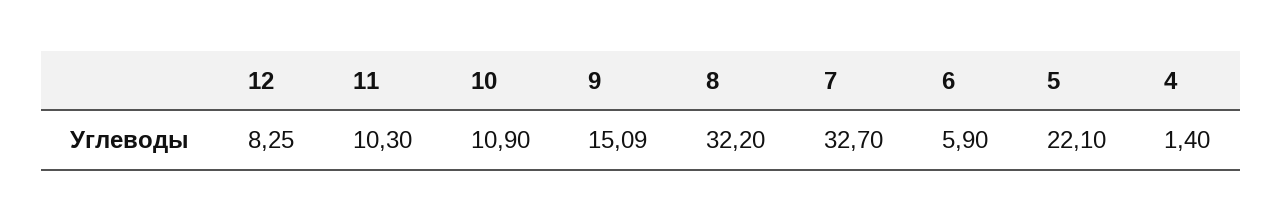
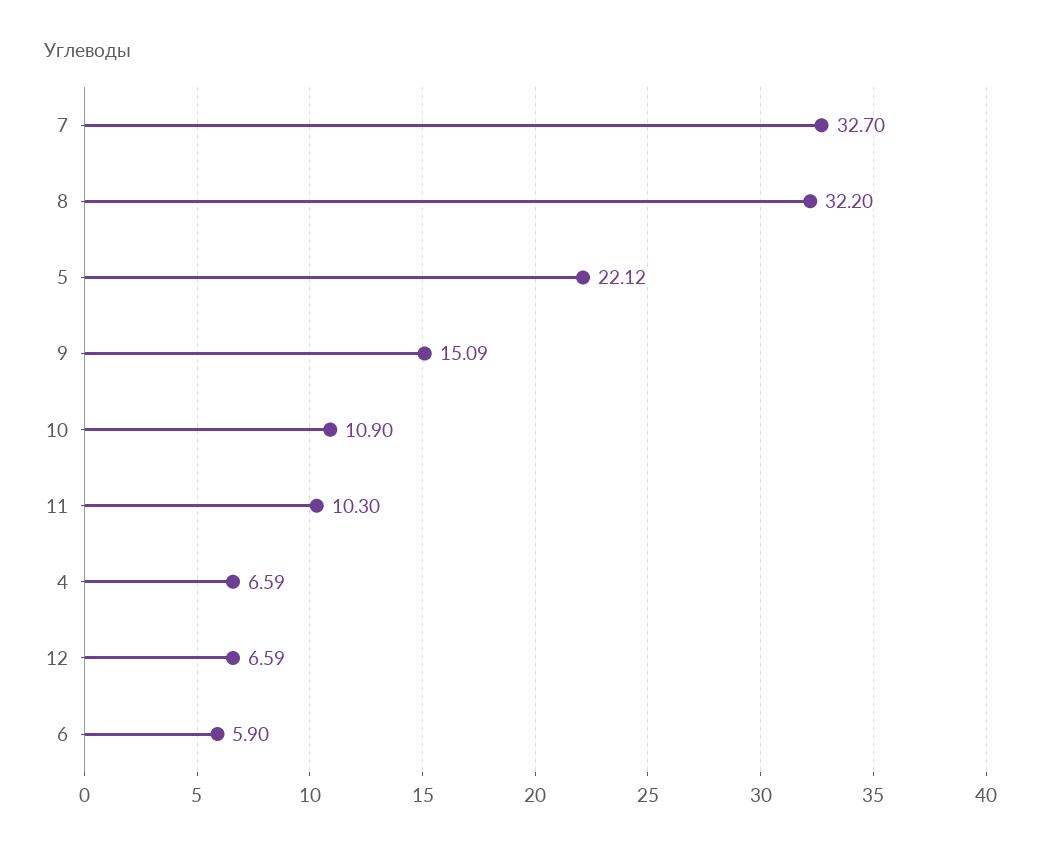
12: 8.25 -> 6.59
5: 22.1 -> 22.12
4: 1.4 -> 6.59

